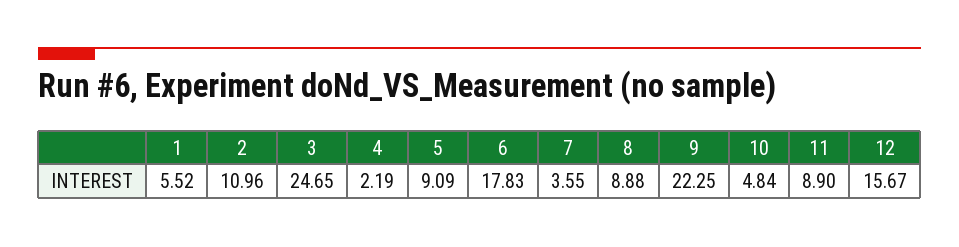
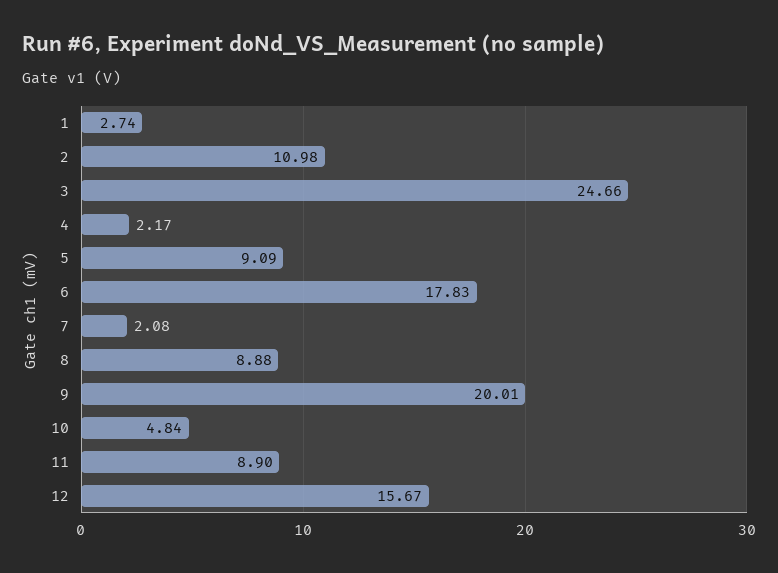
1: 5.52 -> 2.74
2: 10.96 -> 10.98
3: 24.65 -> 24.66
4: 2.19 -> 2.17
7: 3.55 -> 2.08
9: 22.25 -> 20.01

